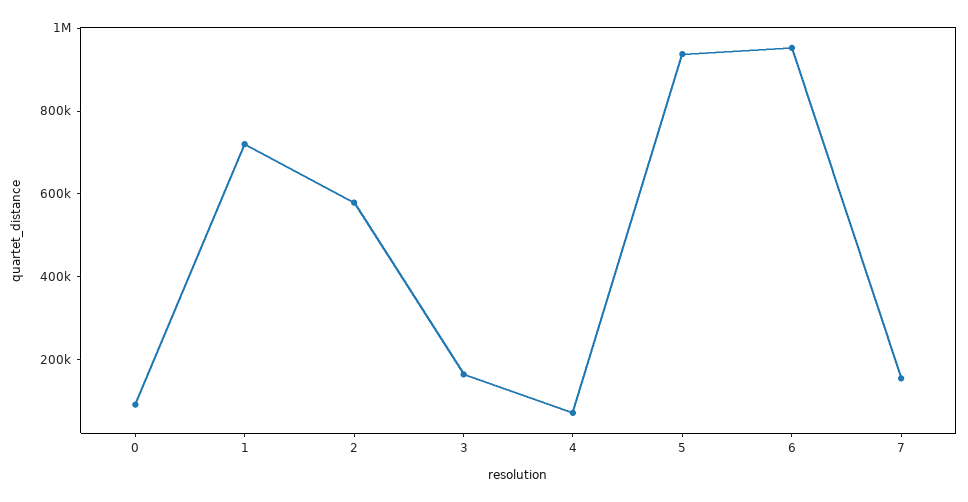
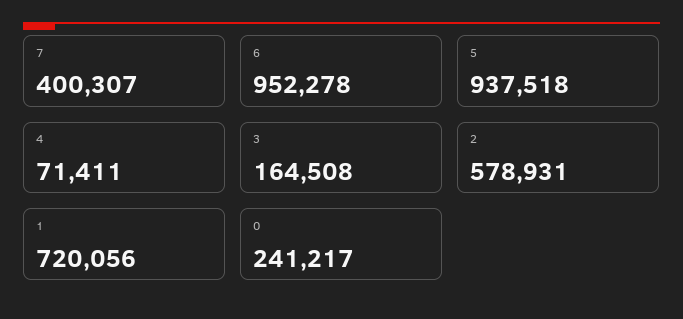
0: 100000 -> 241217
7: 150000 -> 400307

